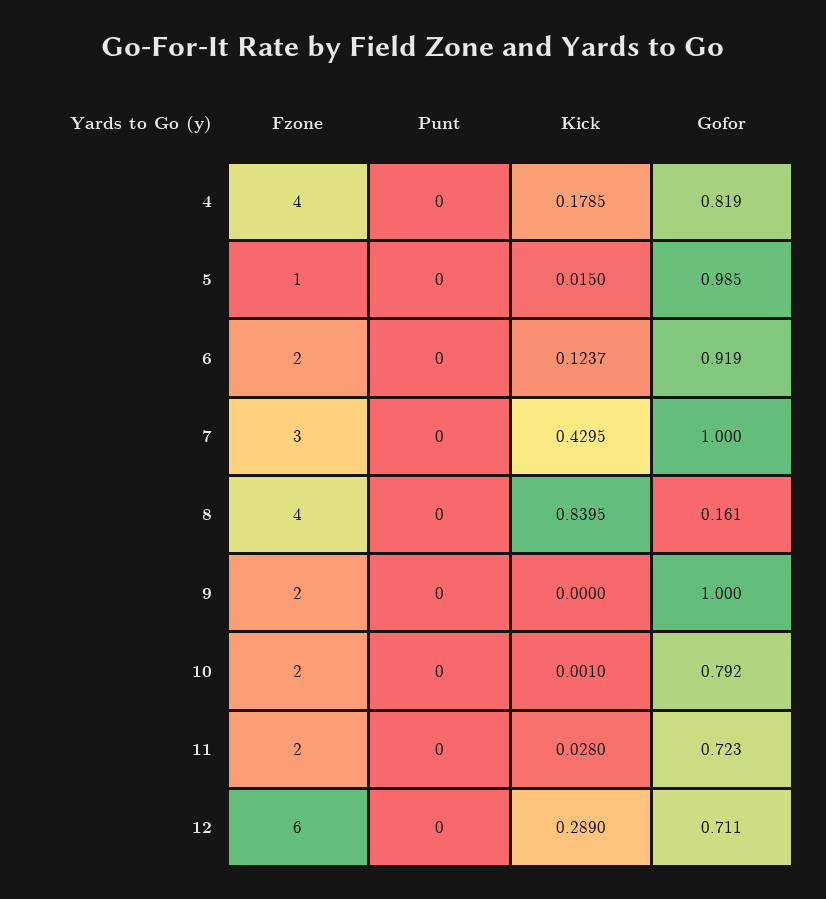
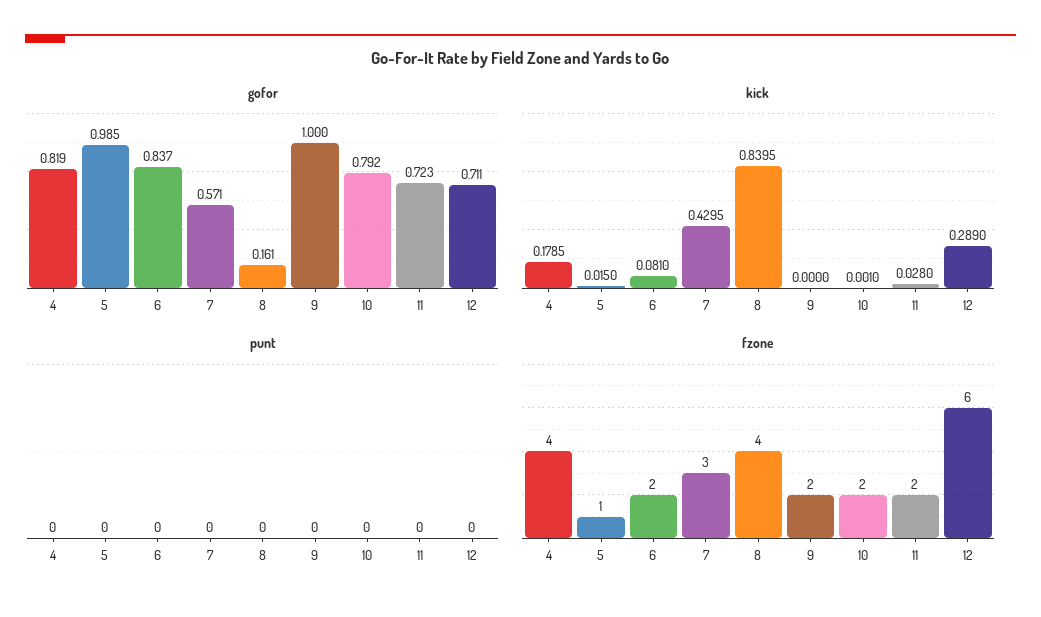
Kick, 6: 0.1237 -> 0.081
Gofor, 6: 0.919 -> 0.837
Gofor, 7: 1 -> 0.571

